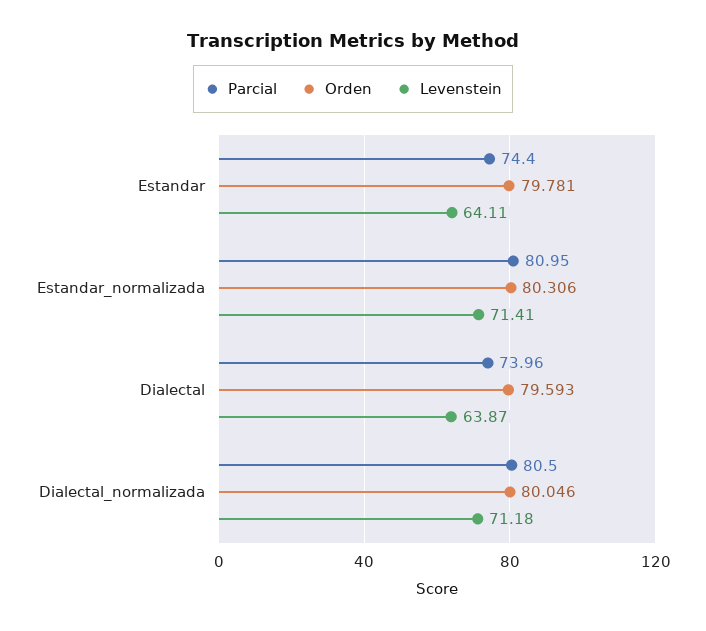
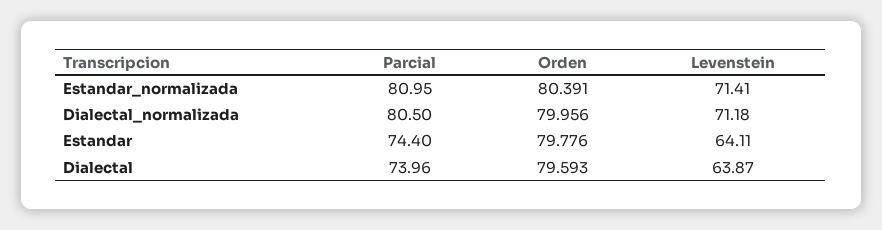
Orden, Estandar: 79.781 -> 79.776
Orden, Estandar_normalizada: 80.306 -> 80.391
Orden, Dialectal_normalizada: 80.046 -> 79.956

